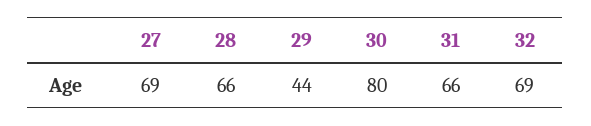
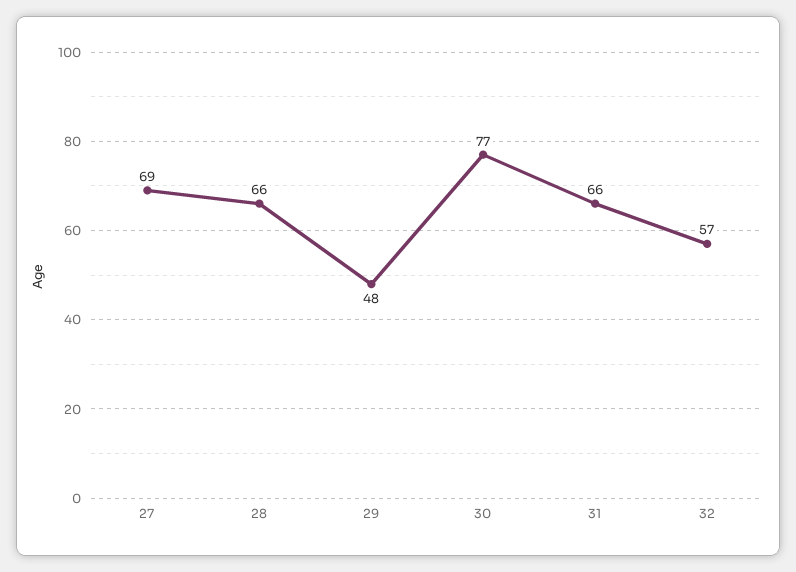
29: 44 -> 48
30: 80 -> 77
32: 69 -> 57

